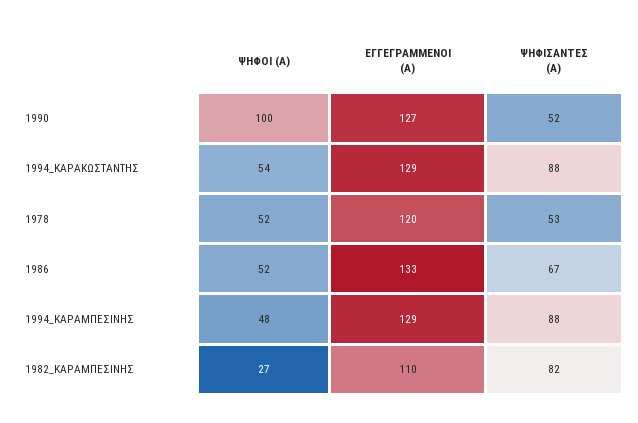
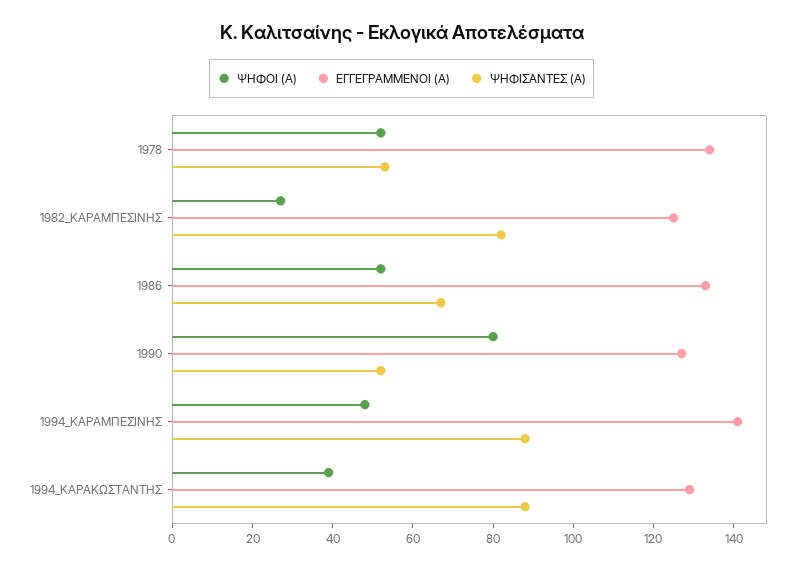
ΨΗΦΟΙ (Α), 1990: 100 -> 80
ΨΗΦΟΙ (Α), 1994_ΚΑΡΑΚΩΣΤΑΝΤΗΣ: 54 -> 40
ΕΓΓΕΓΡΑΜΜΕΝΟΙ (Α), 1978: 120 -> 135
ΕΓΓΕΓΡΑΜΜΕΝΟΙ (Α), 1994_ΚΑΡΑΜΠΕΣΙΝΗΣ: 129 -> 140
ΕΓΓΕΓΡΑΜΜΕΝΟΙ (Α), 1982_ΚΑΡΑΜΠΕΣΙΝΗΣ: 110 -> 125

